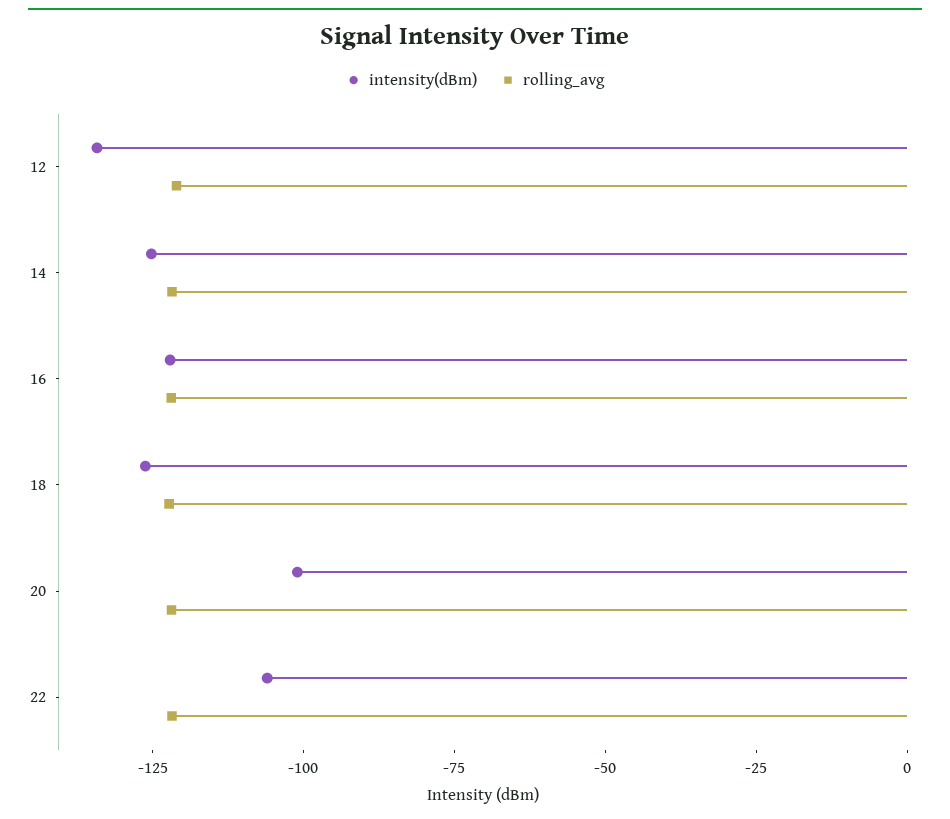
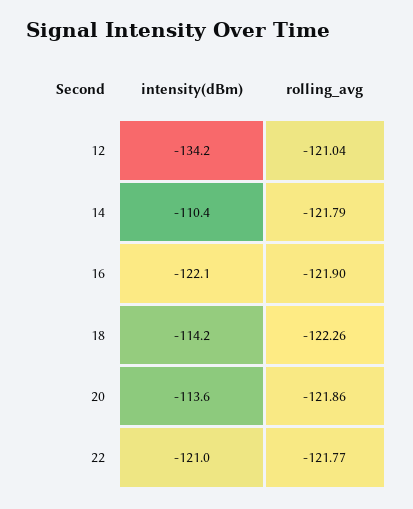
intensity(dBm), 14: -125 -> -110.4
intensity(dBm), 18: -125 -> -114.2
intensity(dBm), 20: -100 -> -113.6
intensity(dBm), 22: -105 -> -121

